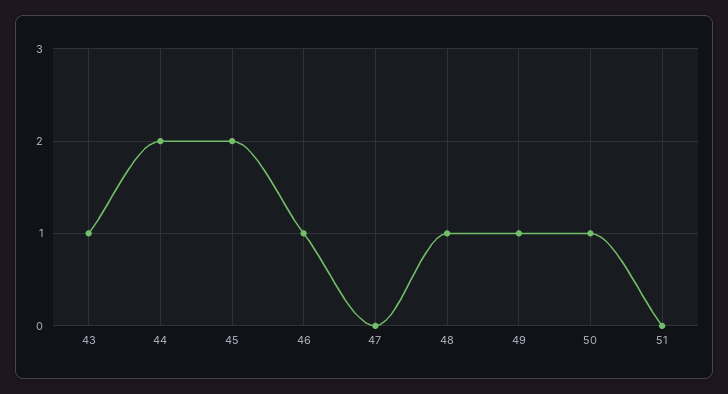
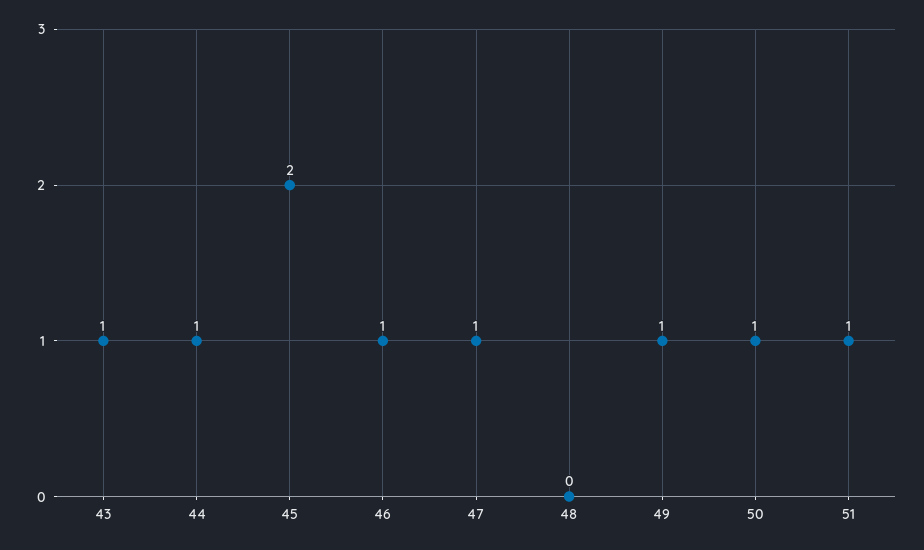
44: 2 -> 1
47: 0 -> 1
48: 1 -> 0
51: 0 -> 1

